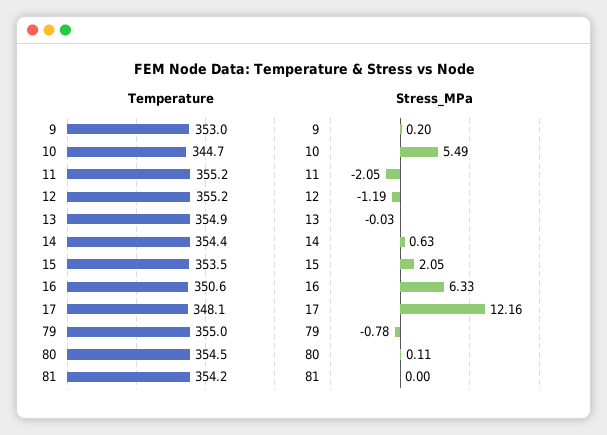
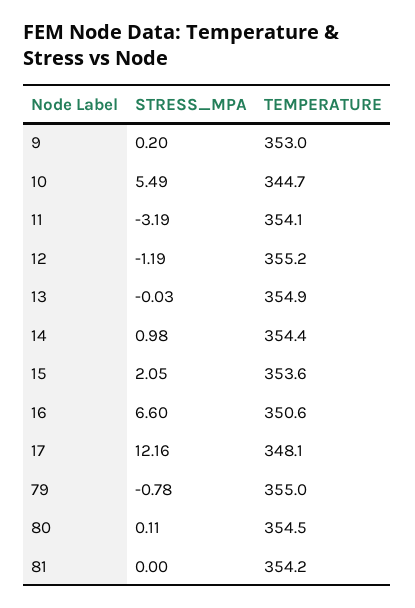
Temperature, 11: 355.2 -> 354.1
Temperature, 15: 353.5 -> 353.6
Stress_MPa, 11: -2.05 -> -3.19
Stress_MPa, 14: 0.63 -> 0.98
Stress_MPa, 16: 6.33 -> 6.6

